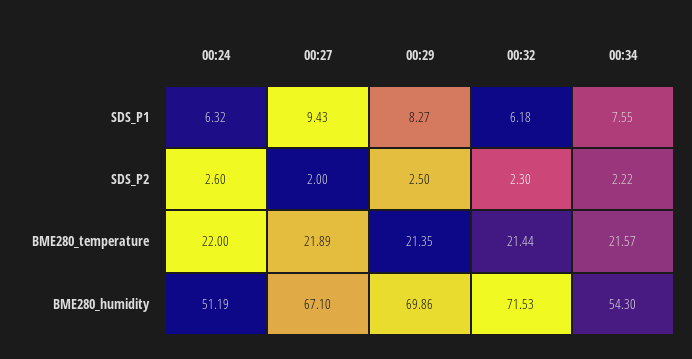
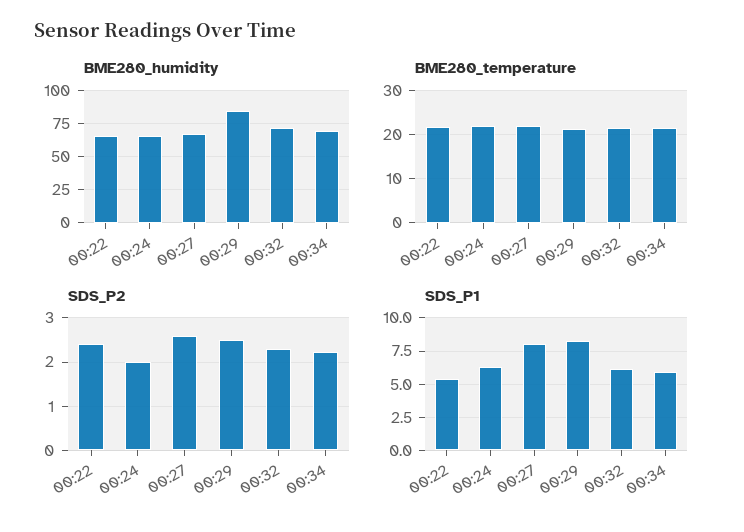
SDS_P1, 00:27: 9.43 -> 8
SDS_P1, 00:34: 7.55 -> 6
SDS_P2, 00:24: 2.6 -> 2
SDS_P2, 00:27: 2 -> 2.6
BME280_humidity, 00:24: 51.19 -> 65
BME280_humidity, 00:29: 69.86 -> 85
BME280_humidity, 00:34: 54.3 -> 70
BME280_humidity, 00:22: none -> 65
BME280_temperature, 00:22: none -> 22
SDS_P2, 00:22: none -> 2.4
SDS_P1, 00:22: none -> 5.5

